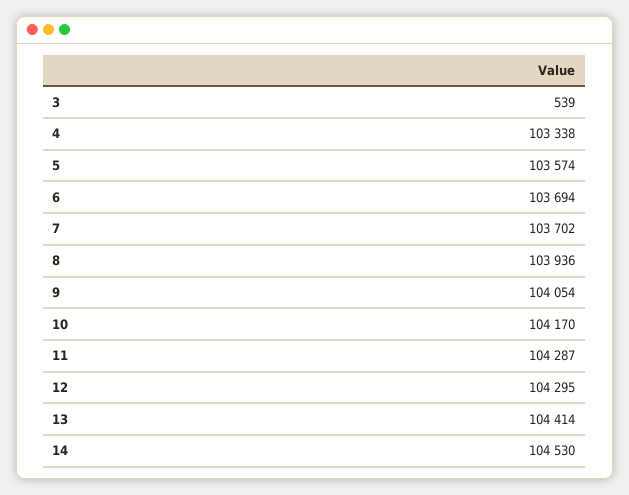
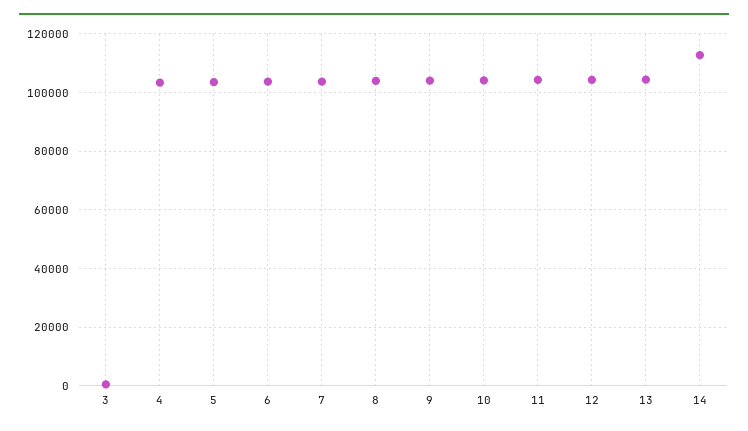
14: 104530 -> 112500

